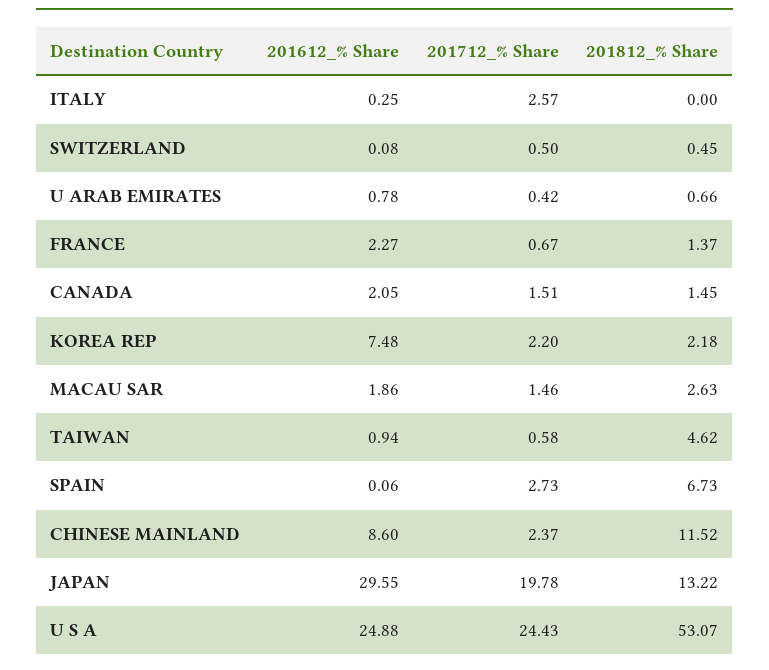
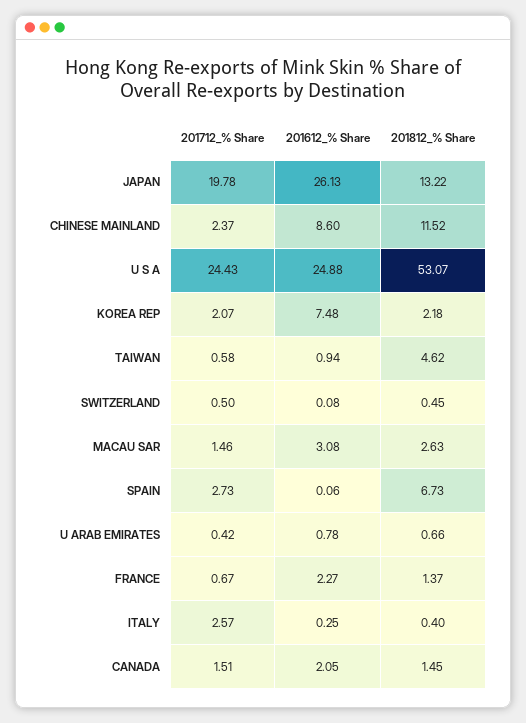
201812_% Share, ITALY: 0 -> 0.4
201712_% Share, KOREA REP: 2.2 -> 2.07
201612_% Share, MACAU SAR: 1.86 -> 3.08
201612_% Share, JAPAN: 29.55 -> 26.13

